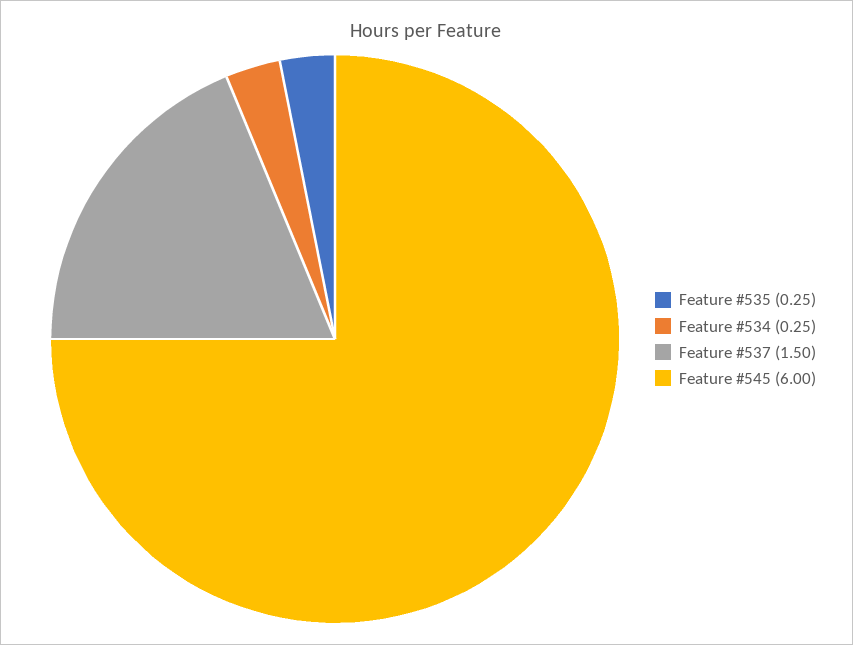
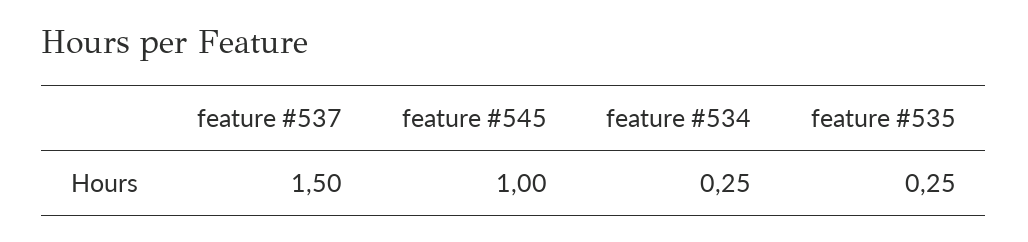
Feature #545: 6 -> 1

